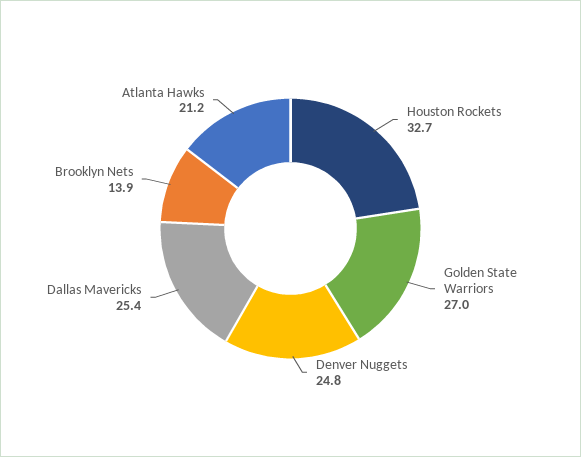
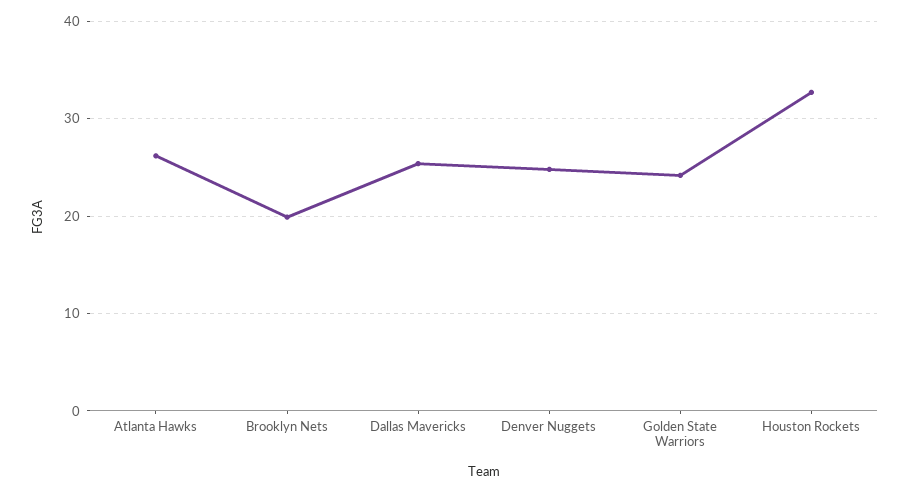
Golden State Warriors: 27 -> 24
Brooklyn Nets: 13.9 -> 20
Atlanta Hawks: 21.2 -> 26

